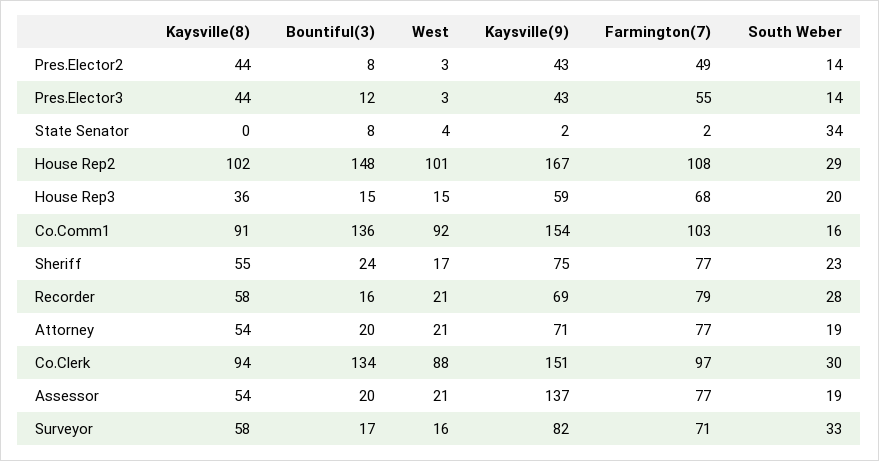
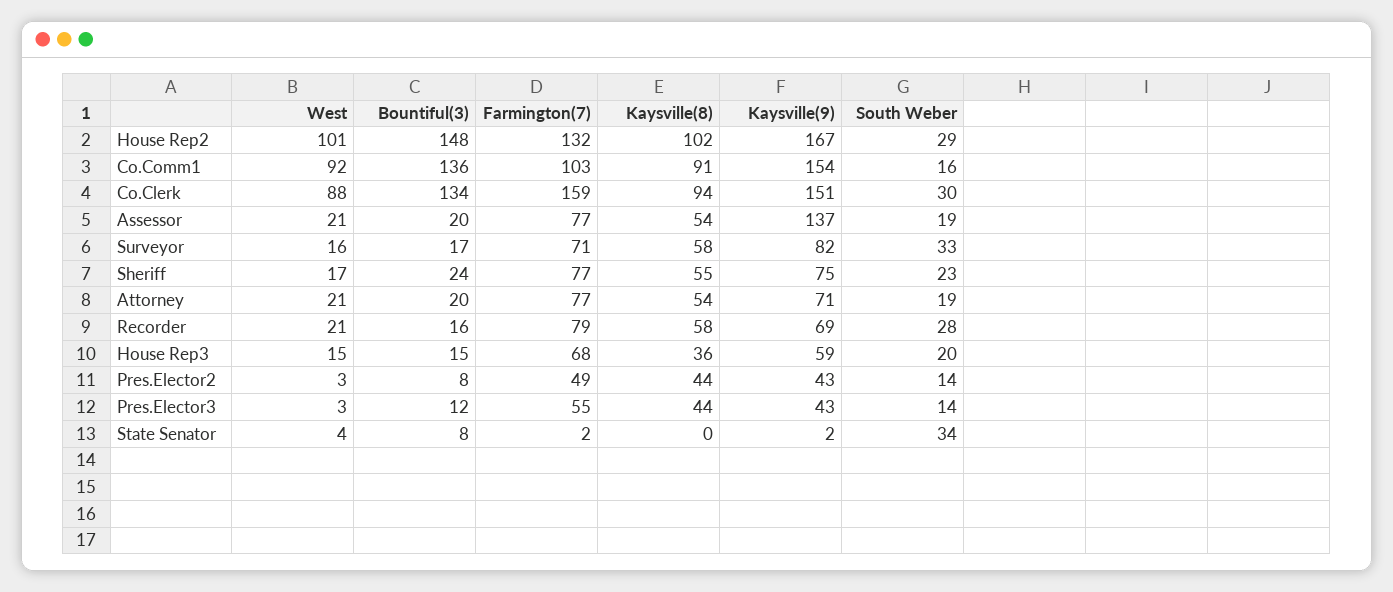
Farmington(7), House Rep2: 108 -> 132
Farmington(7), Co.Clerk: 97 -> 159

